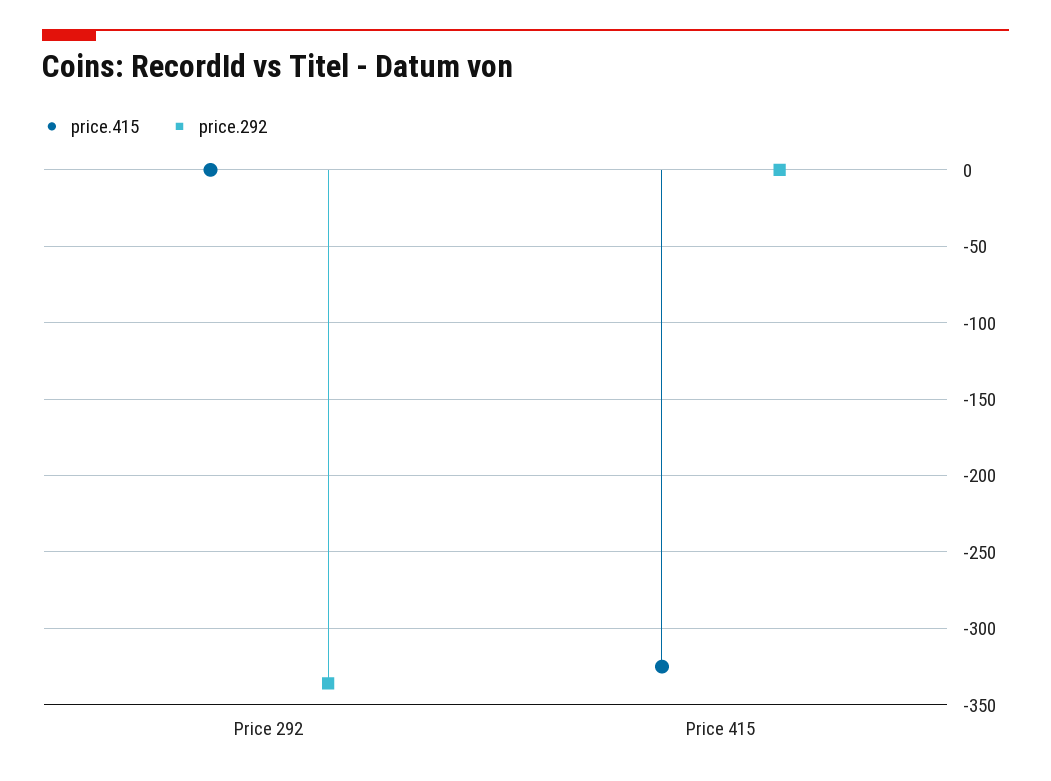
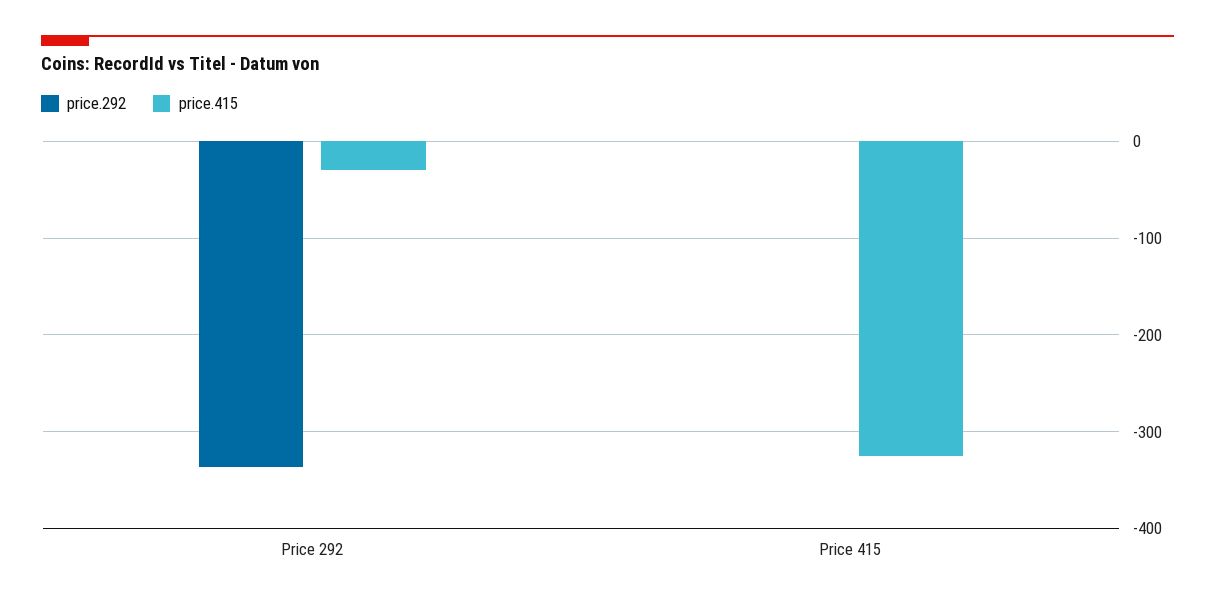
price.415, Price 292: 0 -> -30

